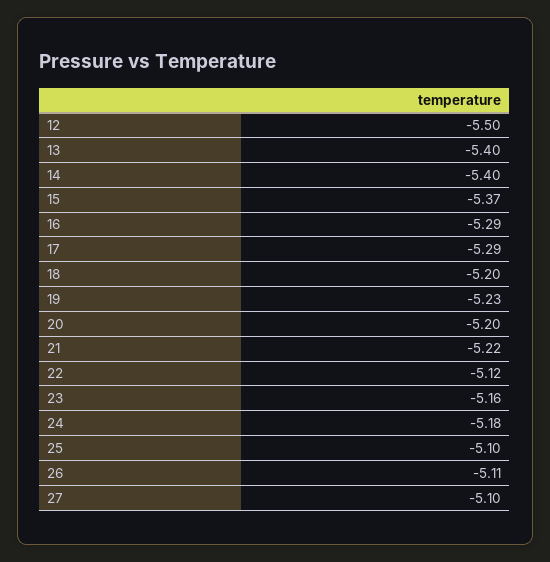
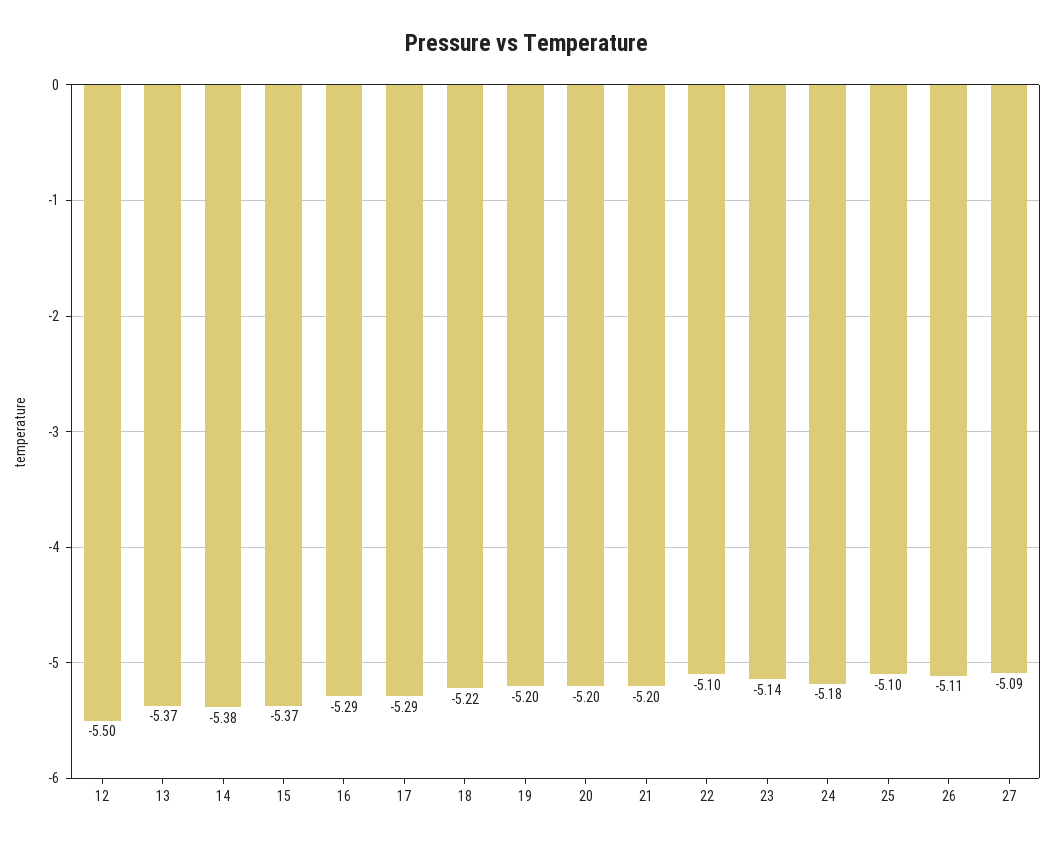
13: -5.4 -> -5.37
14: -5.4 -> -5.38
18: -5.2 -> -5.22
19: -5.23 -> -5.2
21: -5.22 -> -5.2
22: -5.12 -> -5.1
23: -5.16 -> -5.14
27: -5.1 -> -5.09

